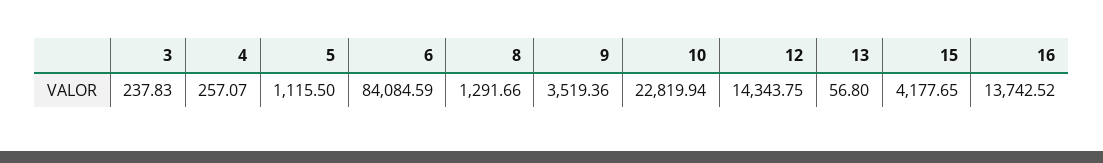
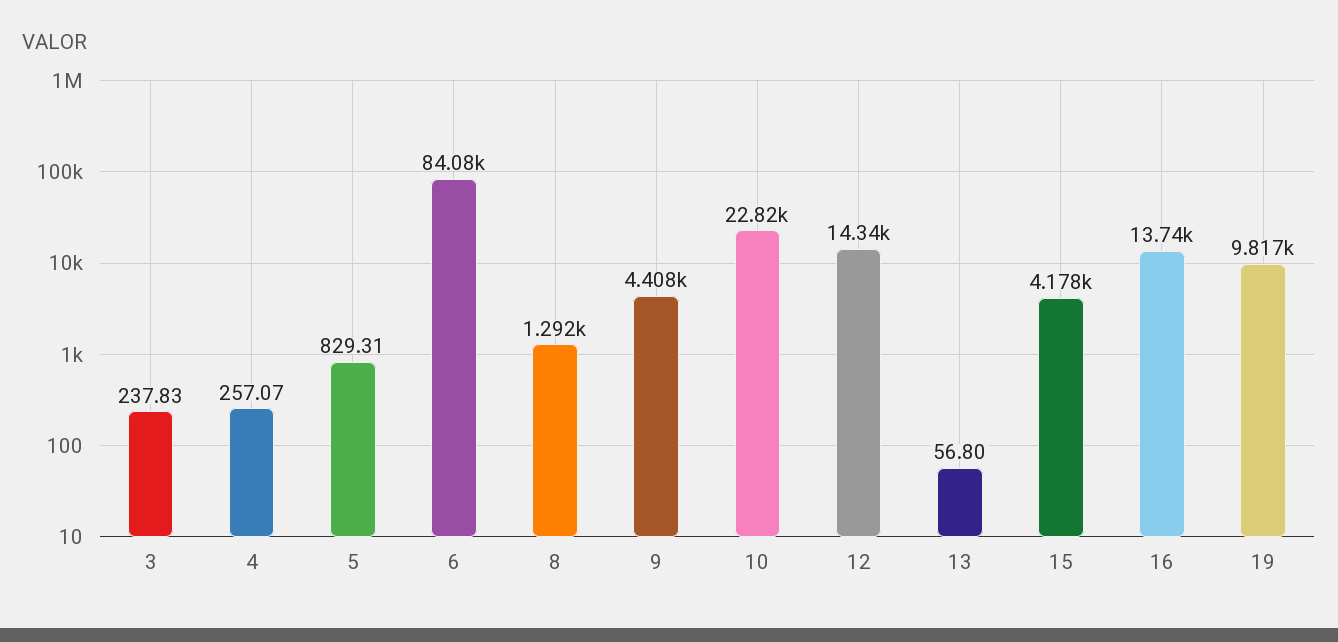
5: 1115.5 -> 829.31
9: 3519.36 -> 4408
19: none -> 9817

